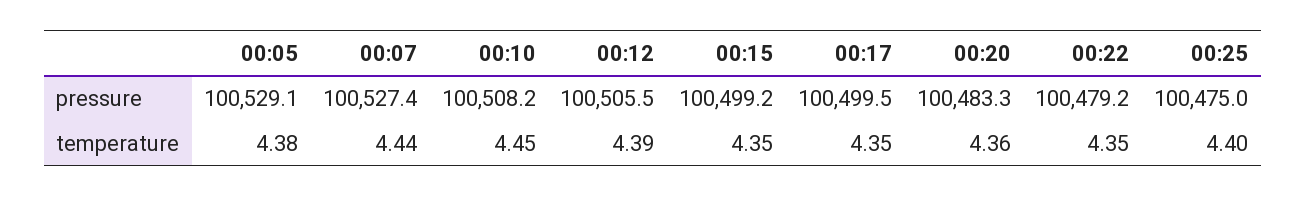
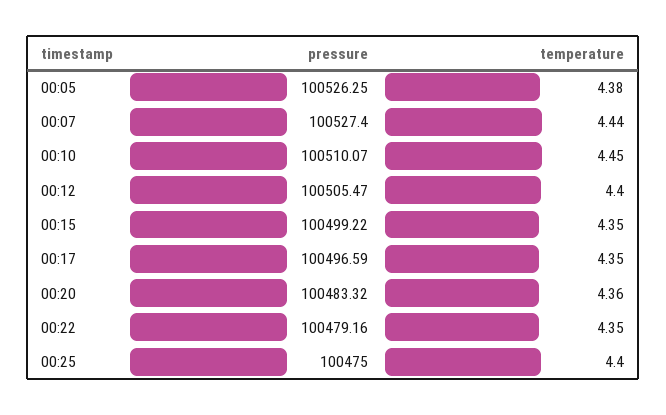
00:05, pressure: 100529.1 -> 100526.25
00:10, pressure: 100508.2 -> 100510.07
00:17, pressure: 100499.5 -> 100496.59
00:12, temperature: 4.39 -> 4.4

